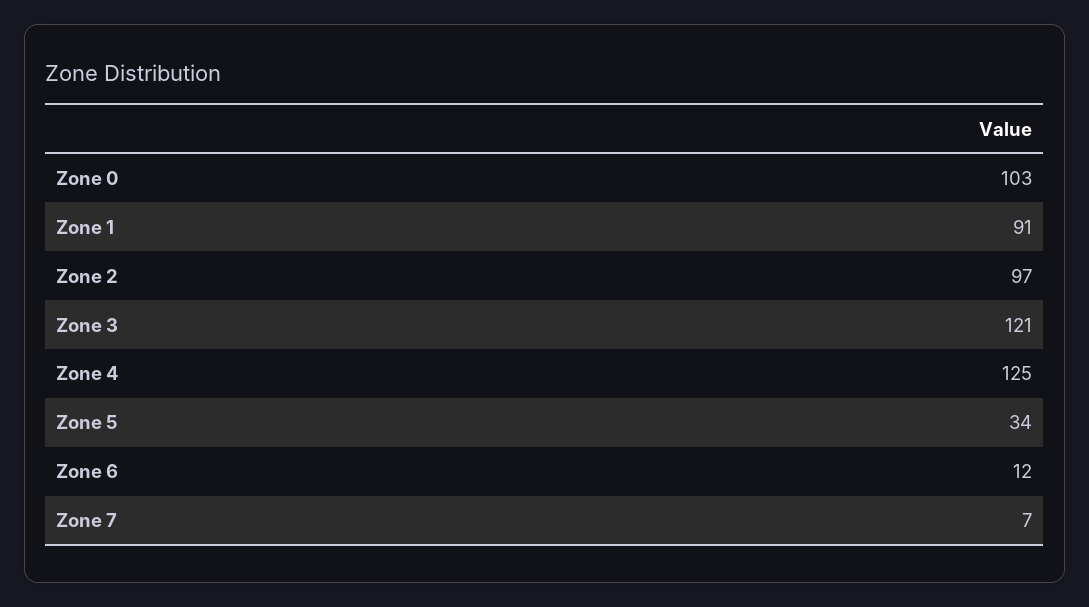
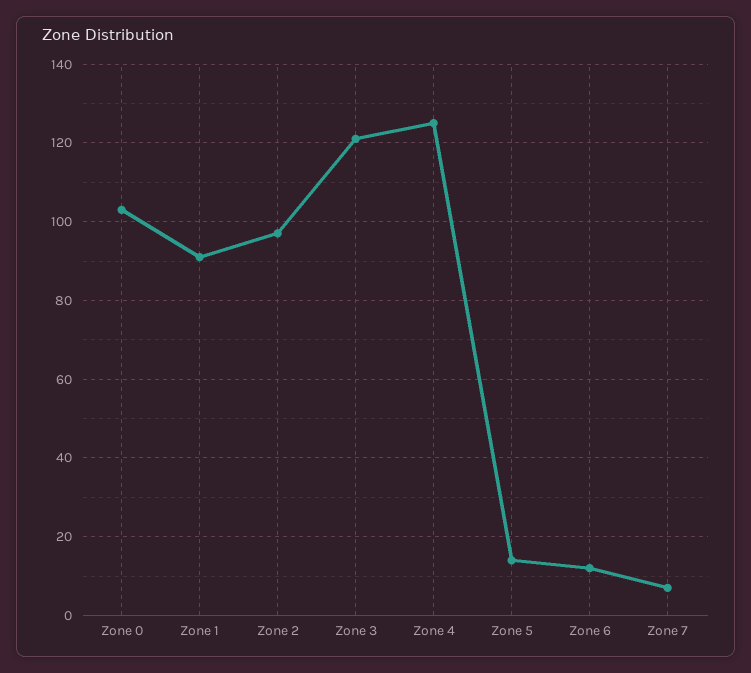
Zone 5: 34 -> 15

